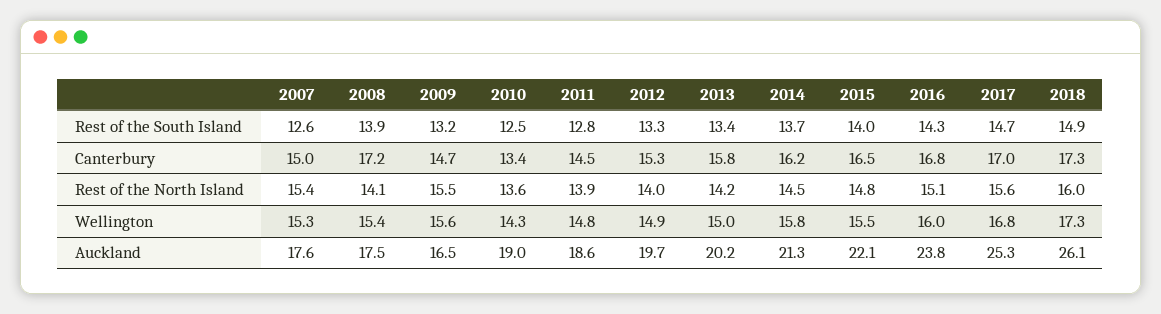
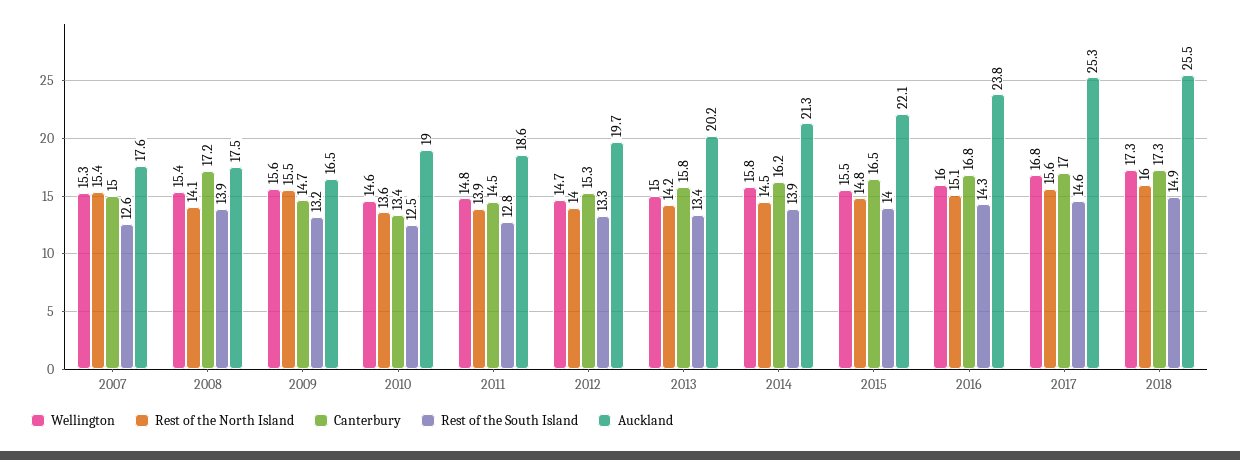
Rest of the South Island, 2014: 13.7 -> 13.9
Rest of the South Island, 2017: 14.7 -> 14.6
Wellington, 2010: 14.3 -> 14.6
Wellington, 2012: 14.9 -> 14.7
Auckland, 2018: 26.1 -> 25.5

